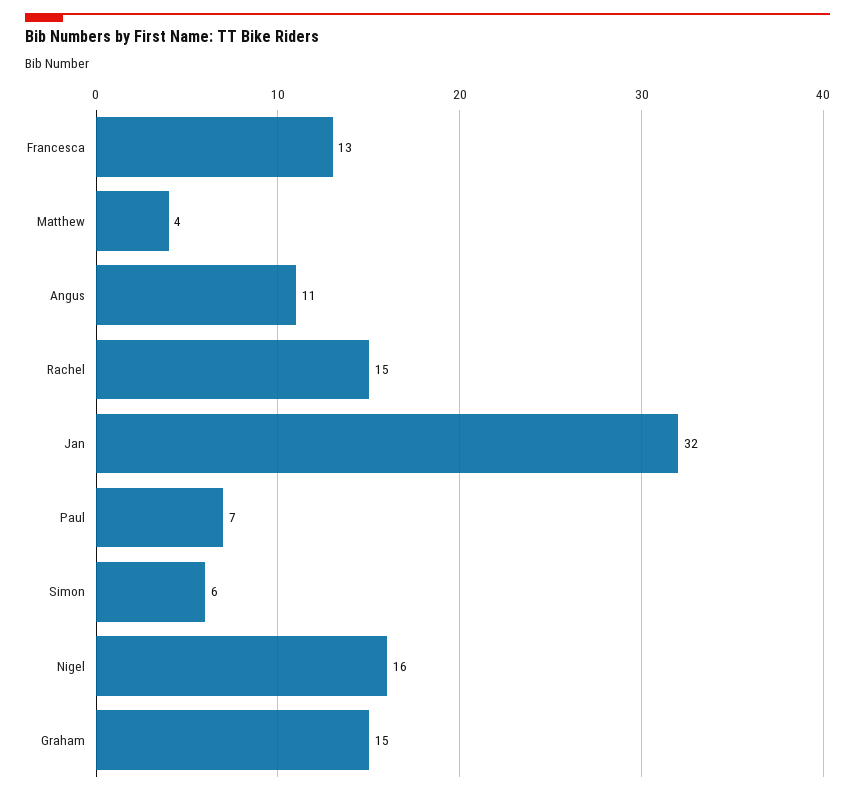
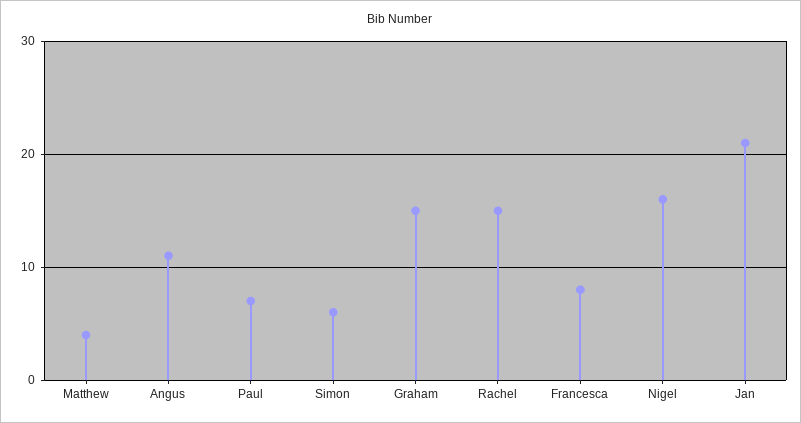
Francesca: 13 -> 8
Jan: 32 -> 21

